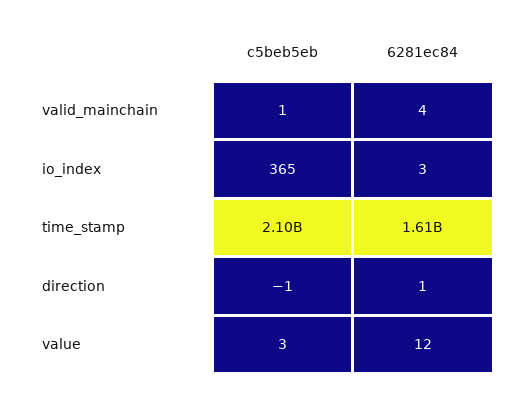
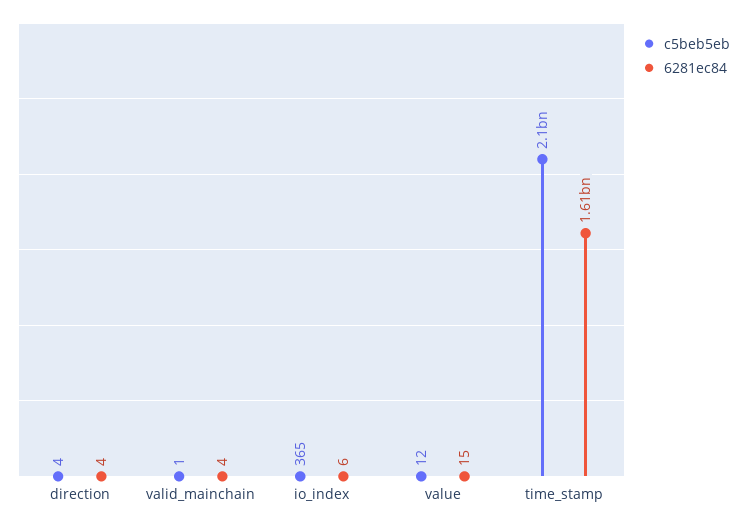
6281ec84, io_index: 3 -> 6
c5beb5eb, direction: -1 -> 4
6281ec84, direction: 1 -> 4
c5beb5eb, value: 3 -> 12
6281ec84, value: 12 -> 15

